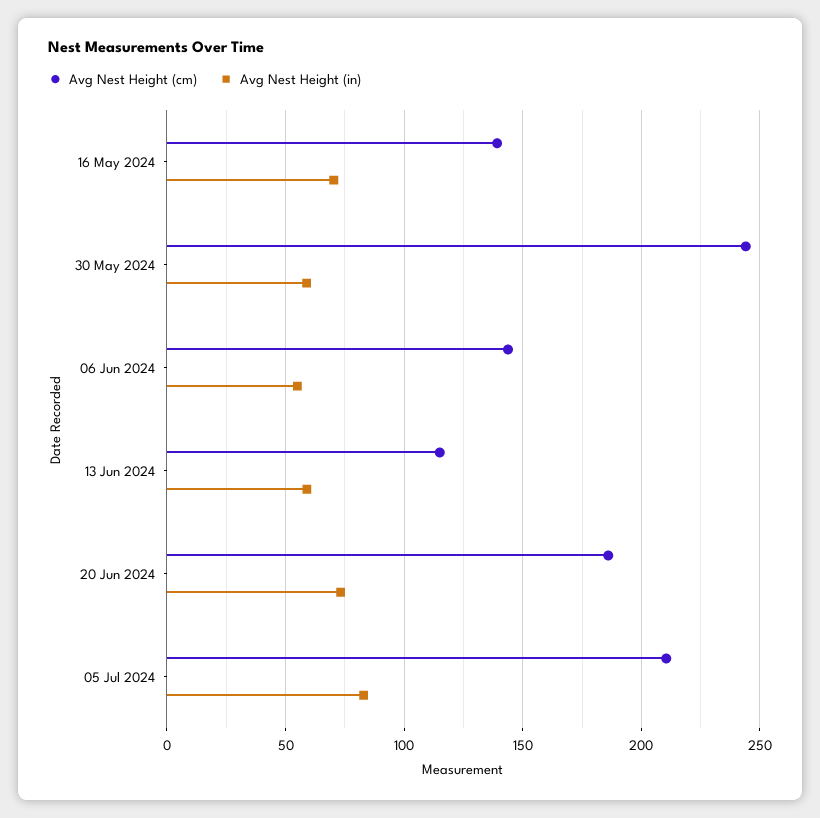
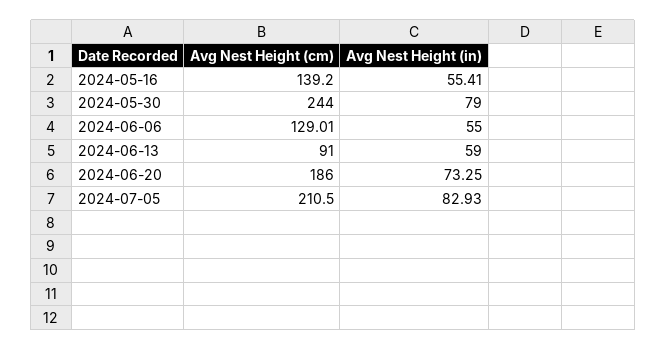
Avg Nest Height (in), 16 May 2024: 70 -> 55.41
Avg Nest Height (in), 30 May 2024: 60 -> 79
Avg Nest Height (cm), 06 Jun 2024: 145 -> 129.01
Avg Nest Height (cm), 13 Jun 2024: 115 -> 91

